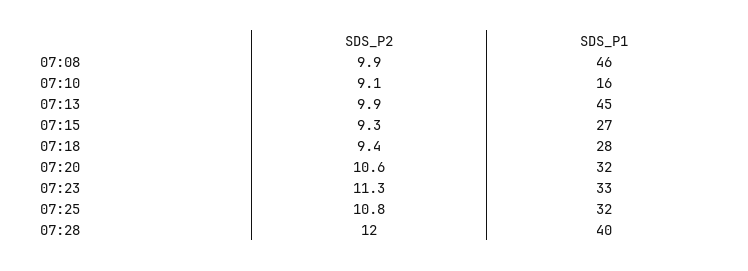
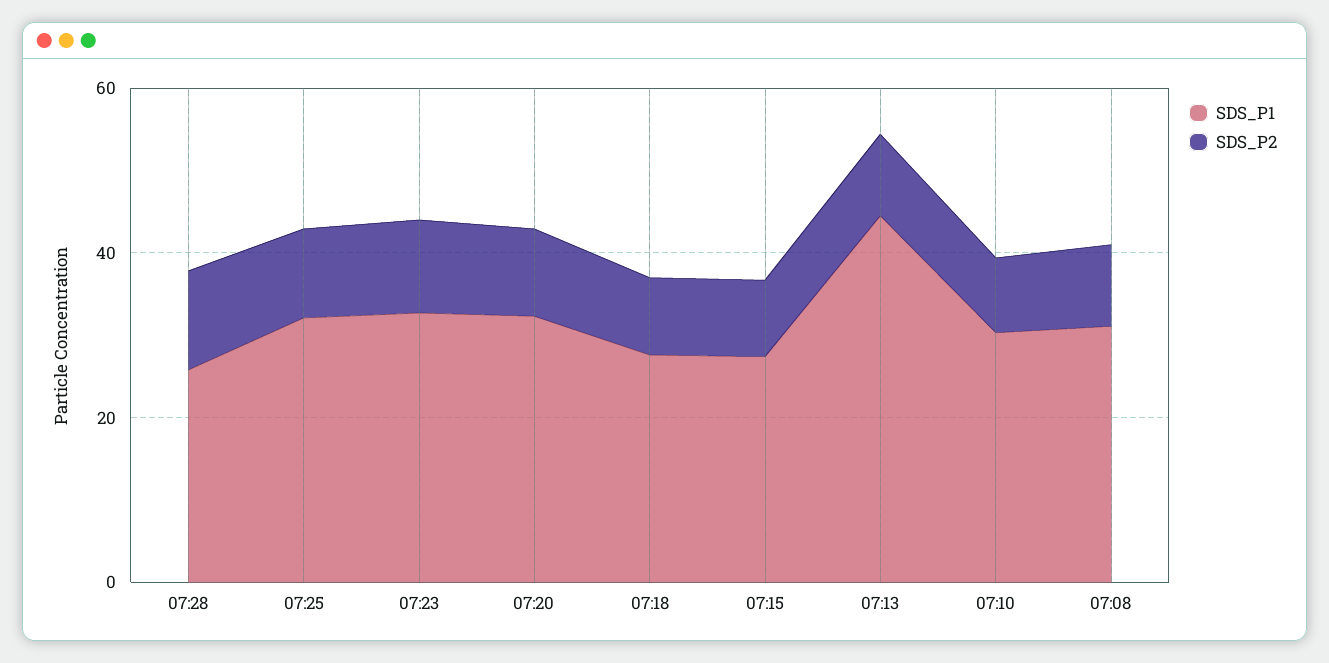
SDS_P1, 07:08: 46 -> 30
SDS_P1, 07:10: 16 -> 30
SDS_P1, 07:28: 40 -> 25

